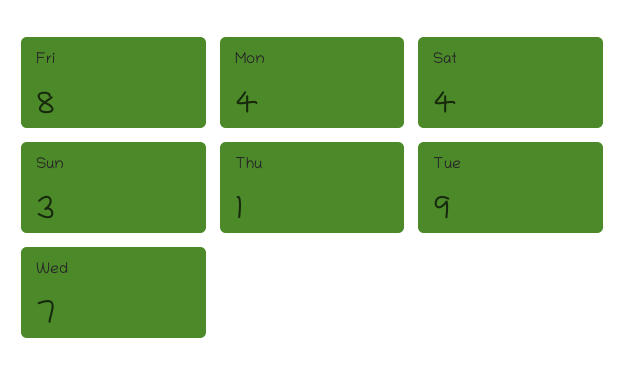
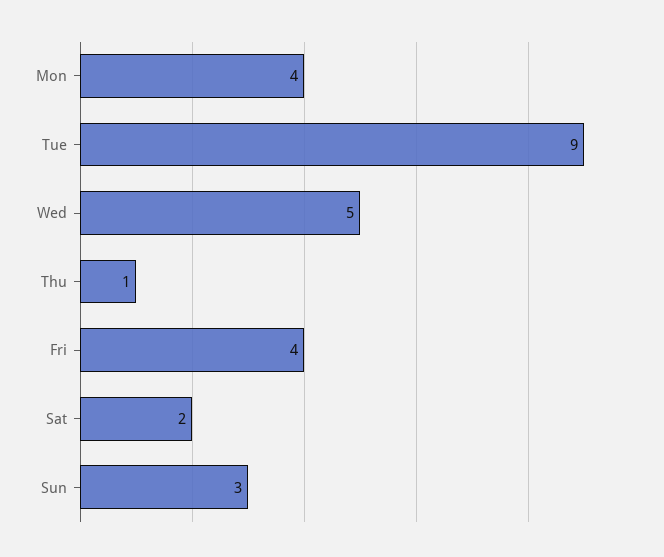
Fri: 8 -> 4
Sat: 4 -> 2
Wed: 7 -> 5

